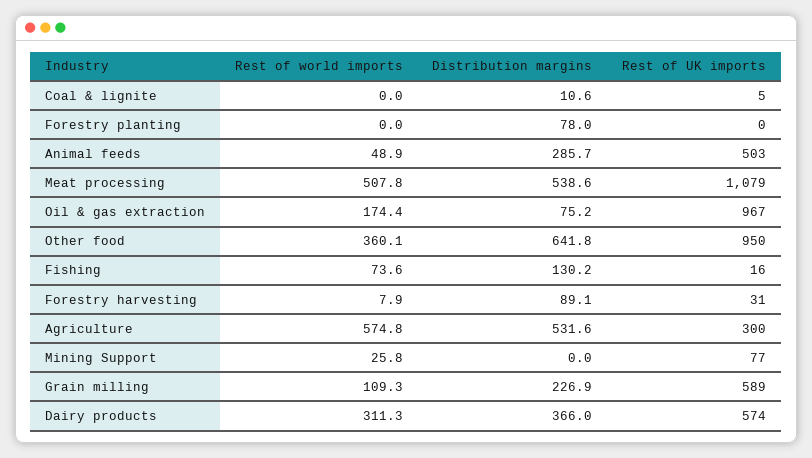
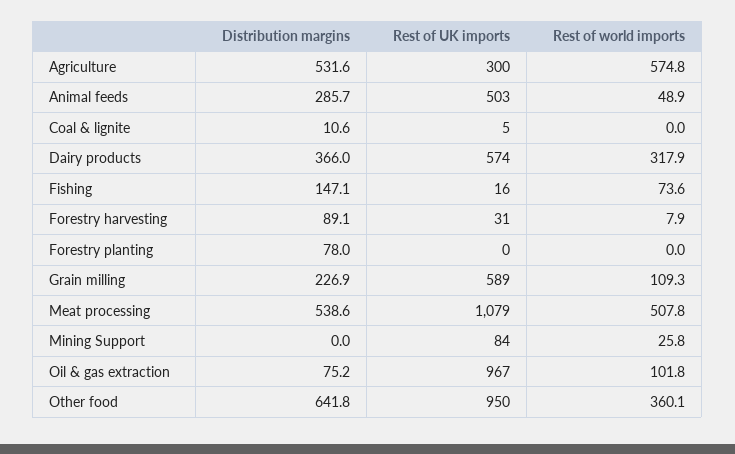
Rest of world imports, Oil & gas extraction: 174.4 -> 101.8
Distribution margins, Fishing: 130.2 -> 147.1
Rest of UK imports, Mining Support: 77 -> 84
Rest of world imports, Dairy products: 311.3 -> 317.9

